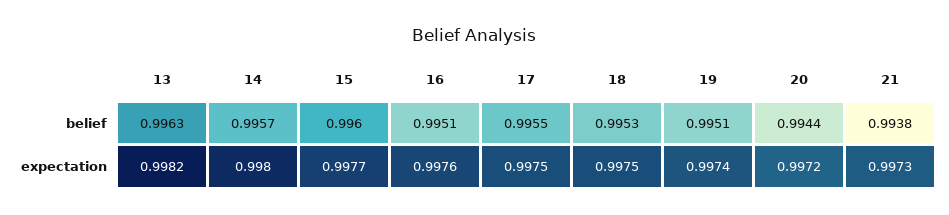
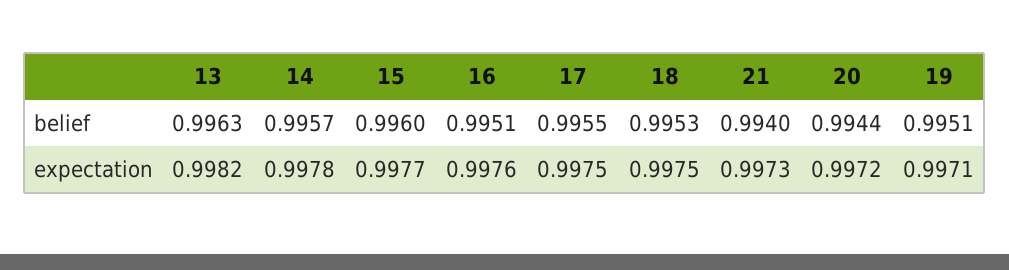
21, belief: 0.9938 -> 0.994
14, expectation: 0.998 -> 0.9978
19, expectation: 0.9974 -> 0.9971

